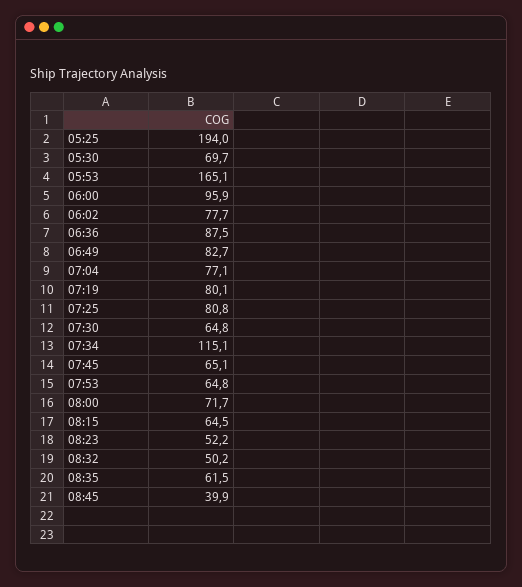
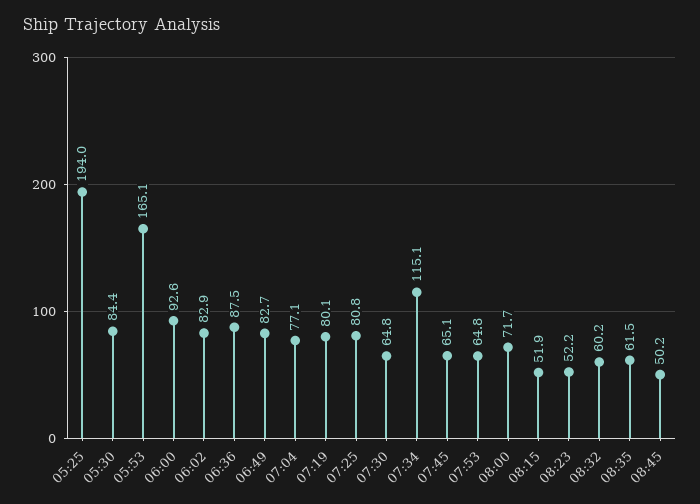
05:30: 69.7 -> 84.4
06:00: 95.9 -> 92.6
06:02: 77.7 -> 82.9
08:15: 64.5 -> 51.9
08:32: 50.2 -> 60.2
08:45: 39.9 -> 50.2

